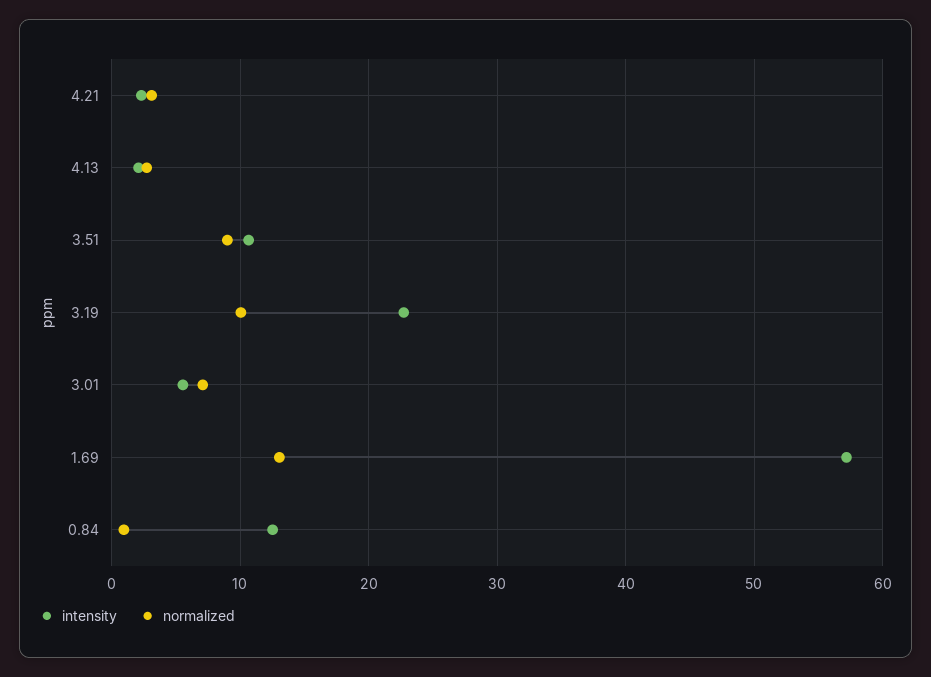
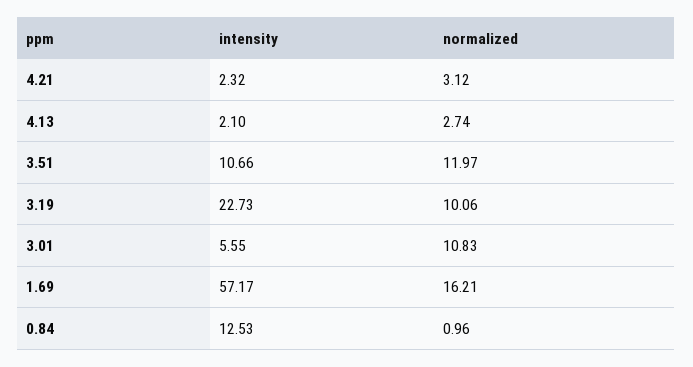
normalized, 3.51: 9 -> 11.97
normalized, 3.01: 7 -> 10.83
normalized, 1.69: 13 -> 16.21

